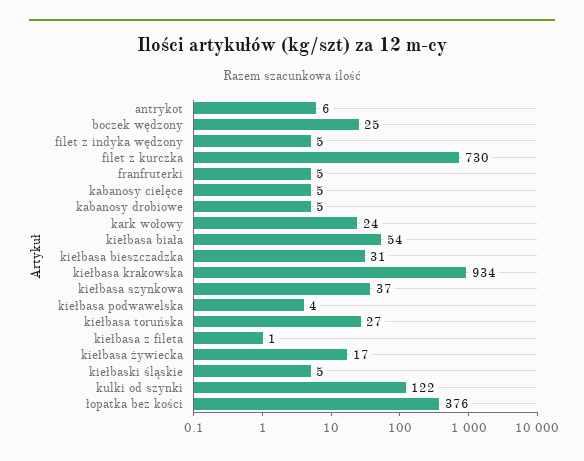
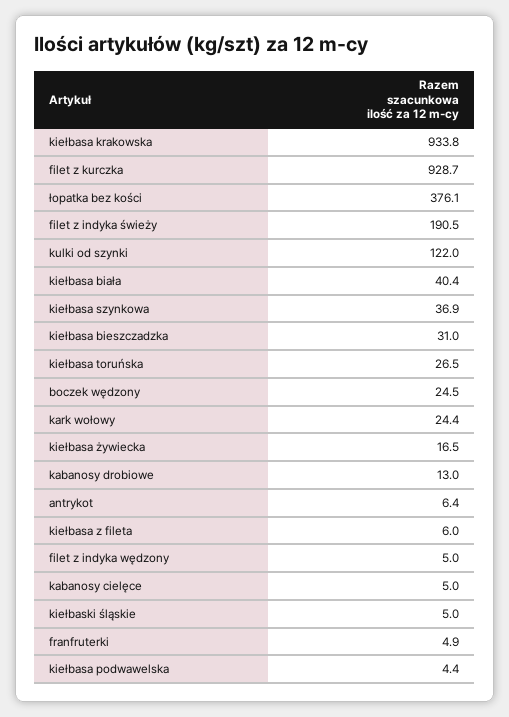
filet z kurczka: 730 -> 928.7
kabanosy drobiowe: 5 -> 13
kiełbasa biała: 54 -> 40.4
kiełbasa z fileta: 1 -> 6
filet z indyka świeży: none -> 190.5

